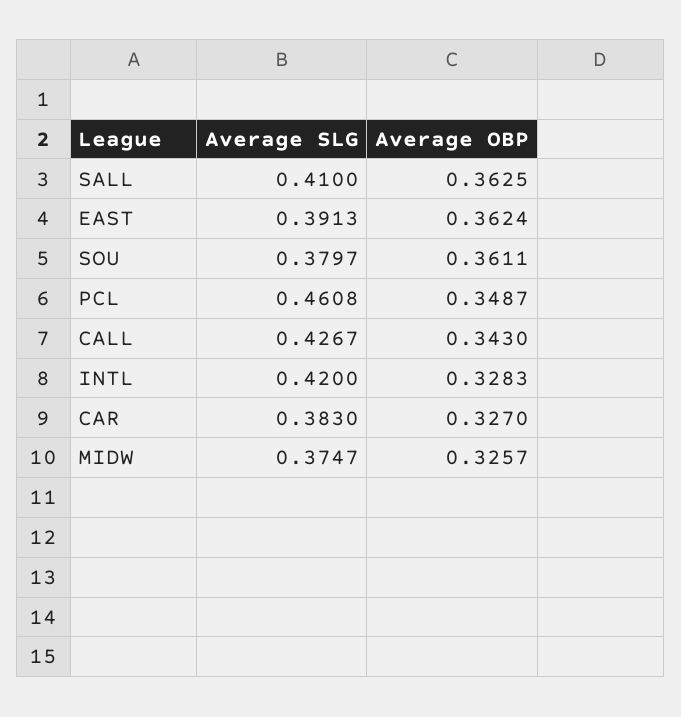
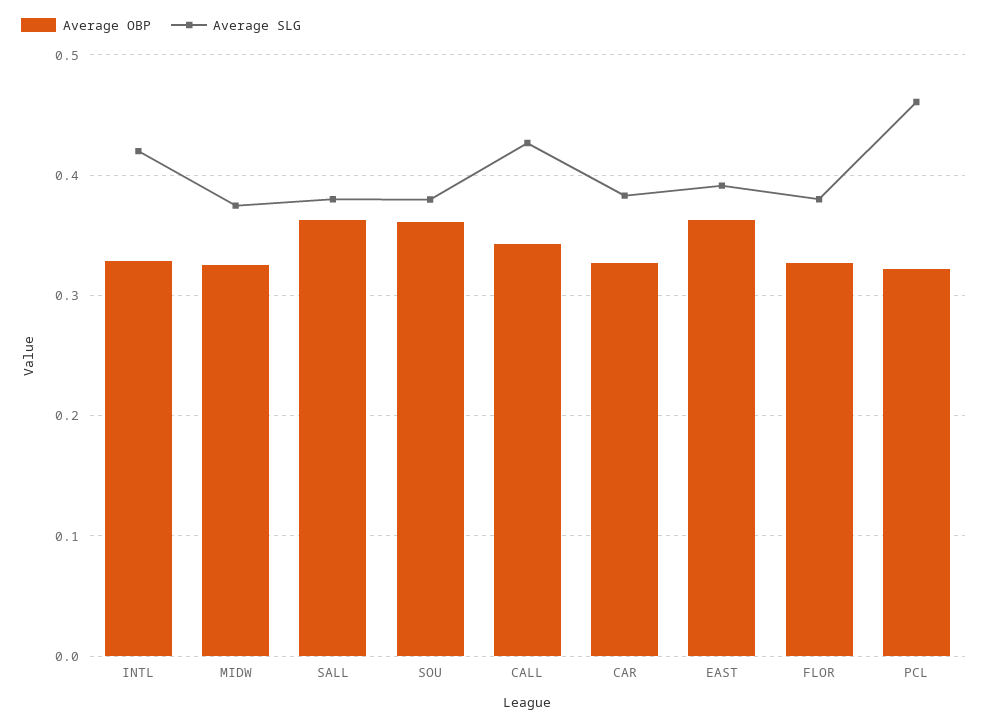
Average SLG, SALL: 0.41 -> 0.38
Average OBP, PCL: 0.3487 -> 0.32
Average OBP, FLOR: none -> 0.33
Average SLG, FLOR: none -> 0.38

